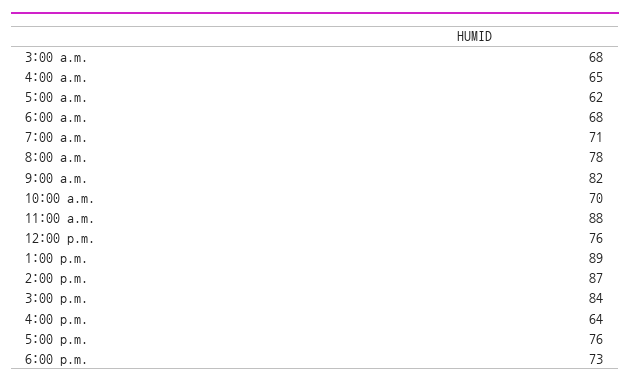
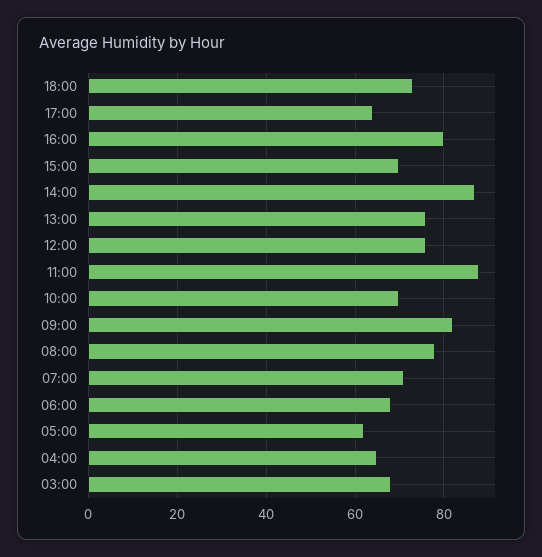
1:00 p.m.: 89 -> 75
3:00 p.m.: 84 -> 70
4:00 p.m.: 64 -> 80
5:00 p.m.: 76 -> 65

